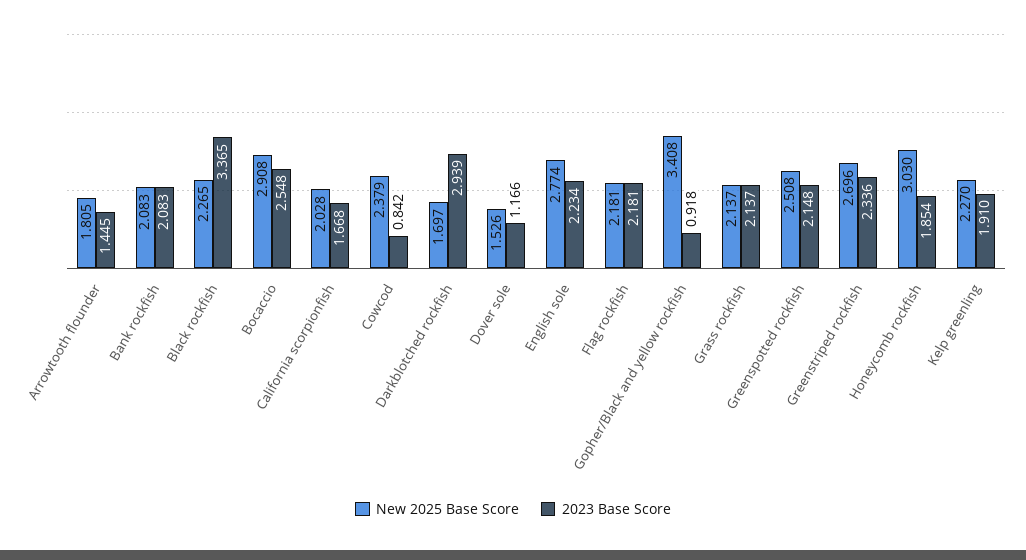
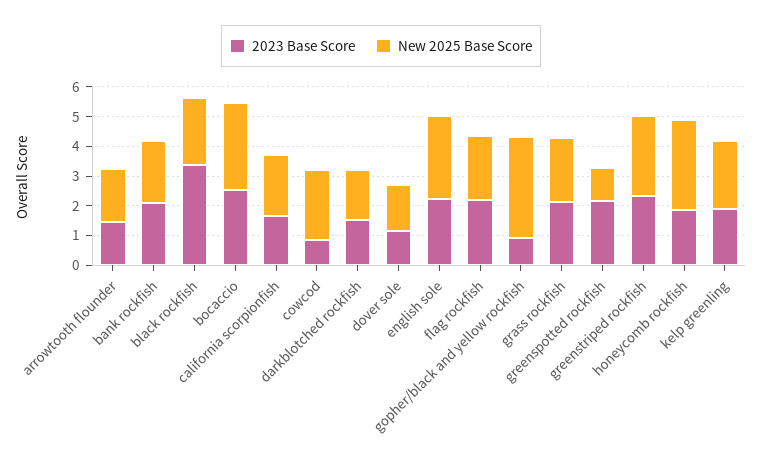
2023 Base Score, Darkblotched rockfish: 2.939 -> 1.5
New 2025 Base Score, Greenspotted rockfish: 2.508 -> 1

